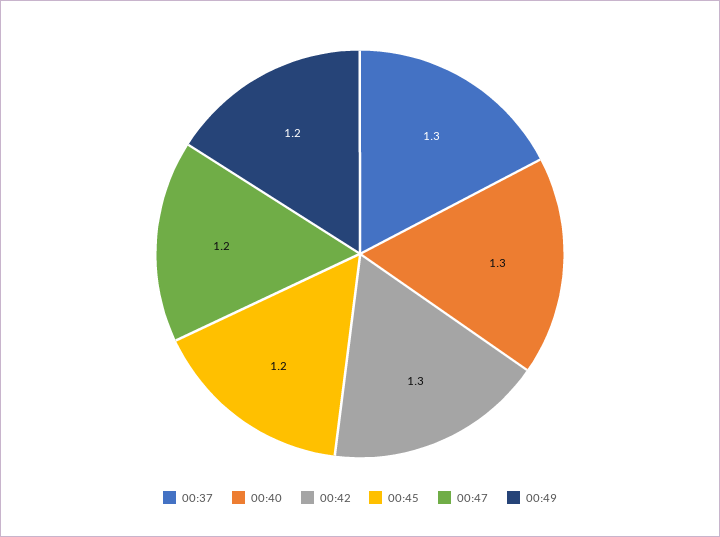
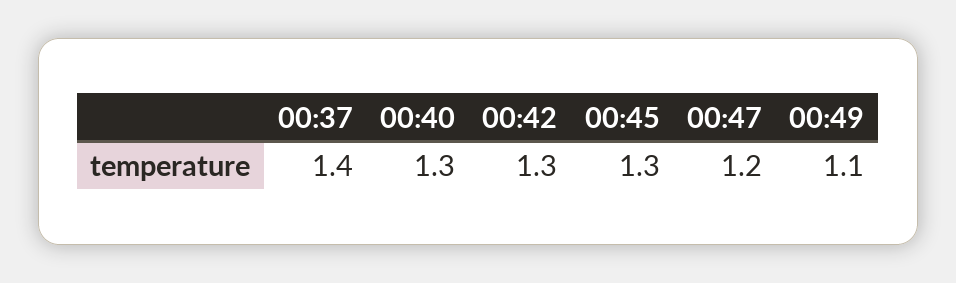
00:37: 1.3 -> 1.4
00:45: 1.2 -> 1.3
00:49: 1.2 -> 1.1

